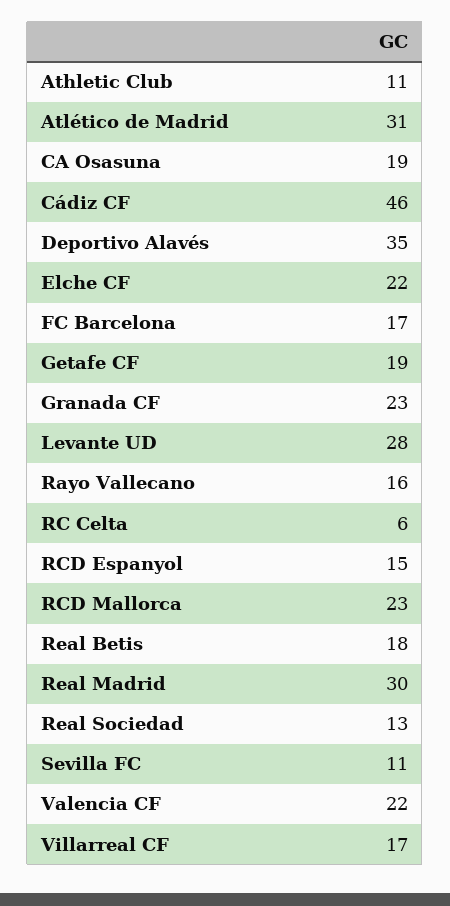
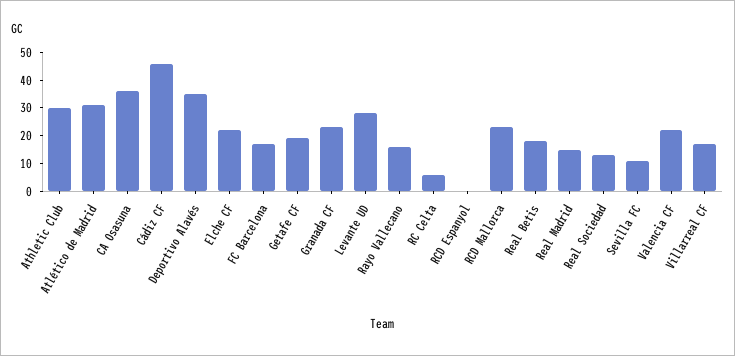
Athletic Club: 11 -> 30
CA Osasuna: 19 -> 35
RCD Espanyol: 15 -> 0
Real Madrid: 30 -> 15

